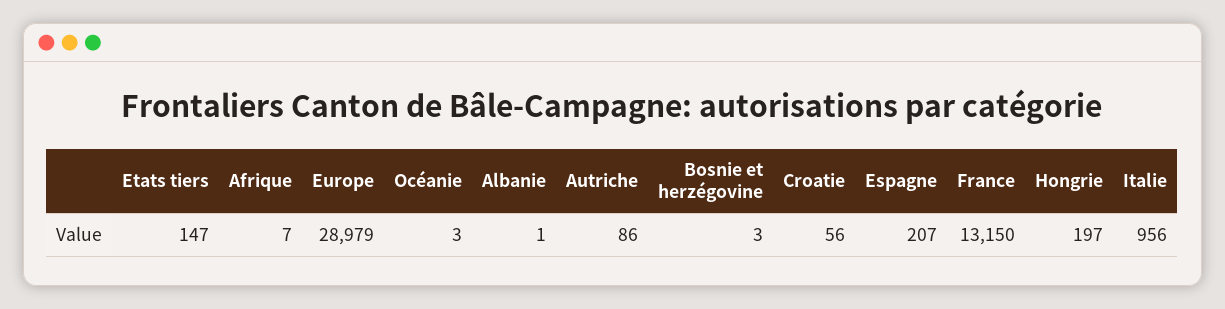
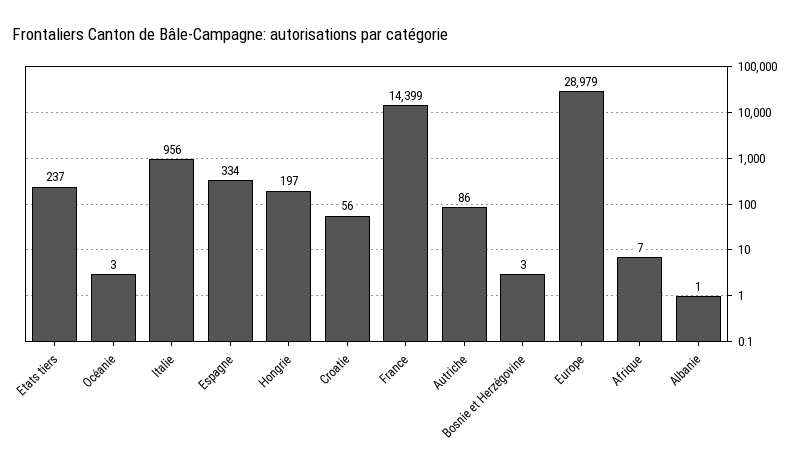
Etats tiers: 147 -> 237
Espagne: 207 -> 334
France: 13150 -> 14399

